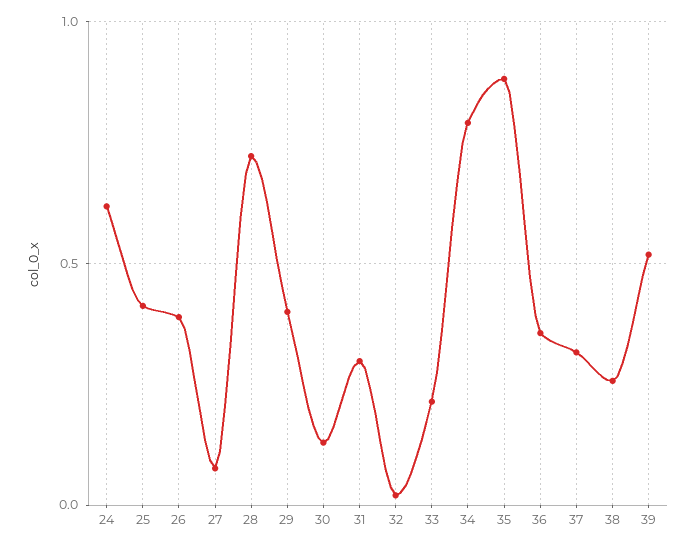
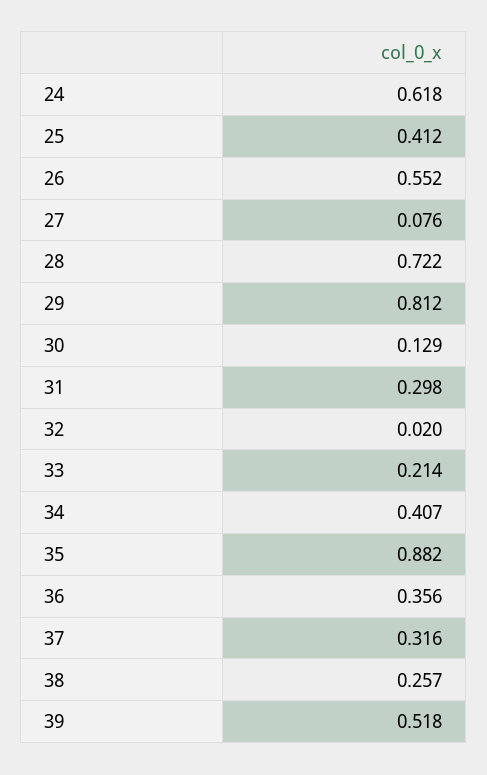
26: 0.4 -> 0.552
29: 0.4 -> 0.812
34: 0.8 -> 0.407

